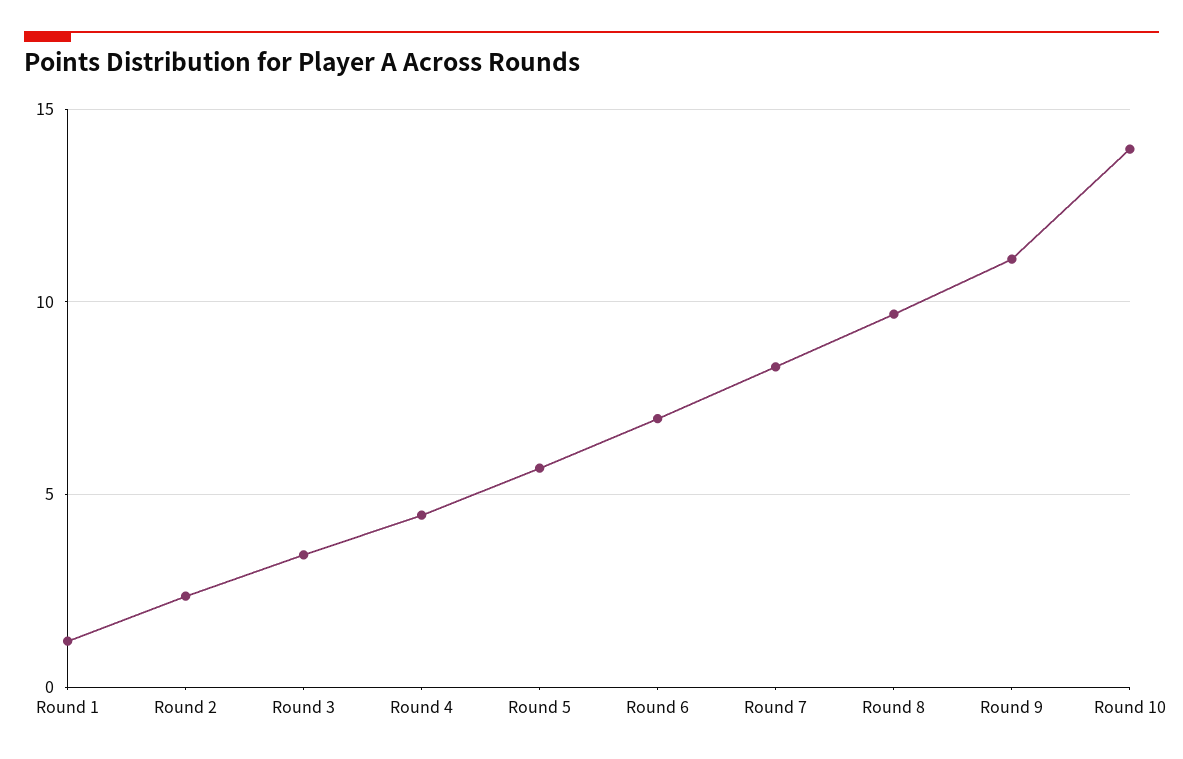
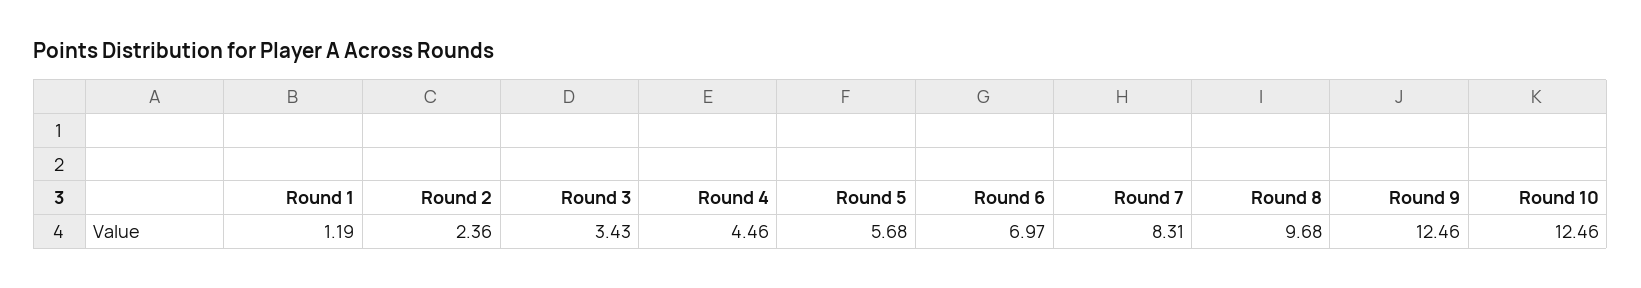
Round 9: 11 -> 12.46
Round 10: 14 -> 12.46

